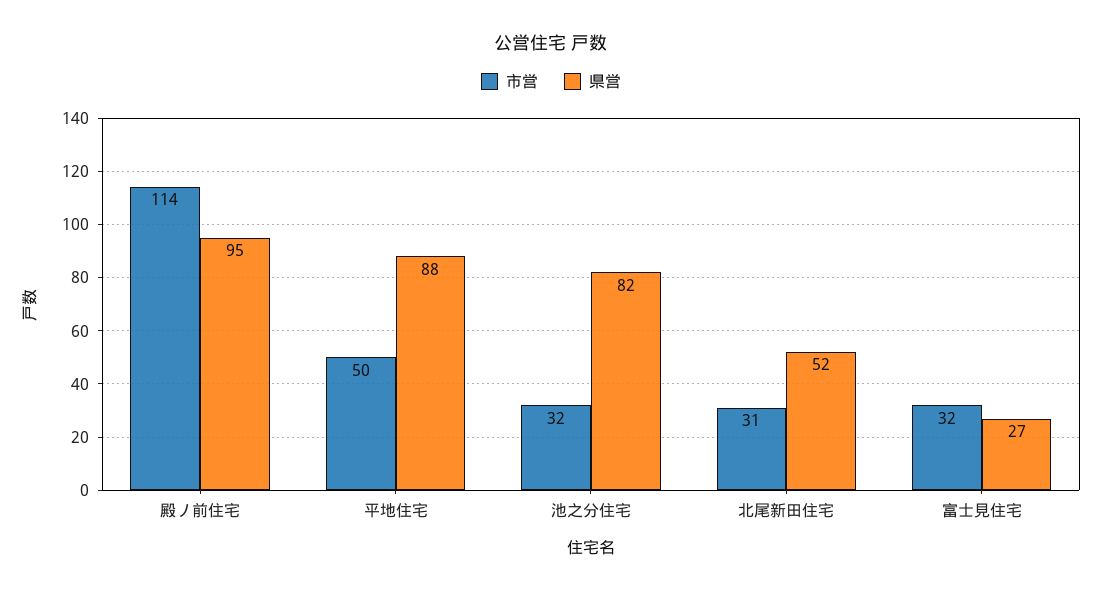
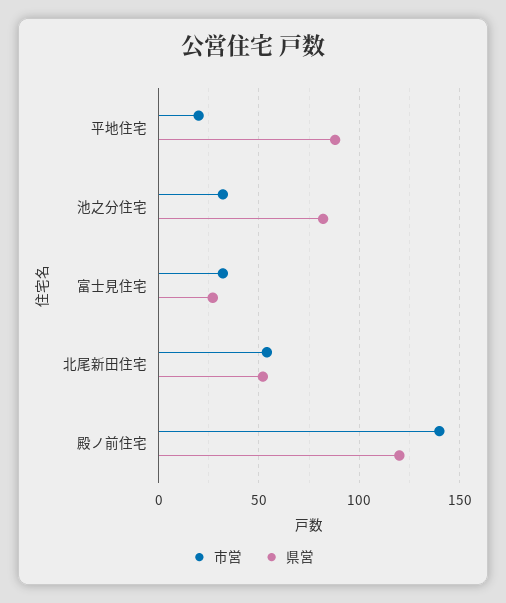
市営, 殿ノ前住宅: 114 -> 140
県営, 殿ノ前住宅: 95 -> 120
市営, 平地住宅: 50 -> 20
市営, 北尾新田住宅: 31 -> 55

